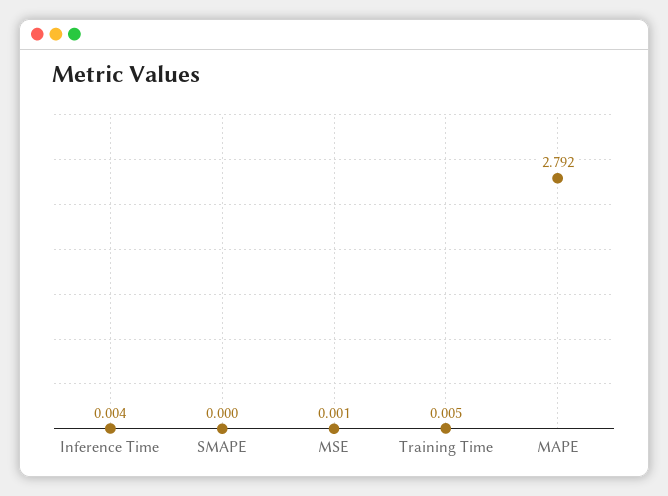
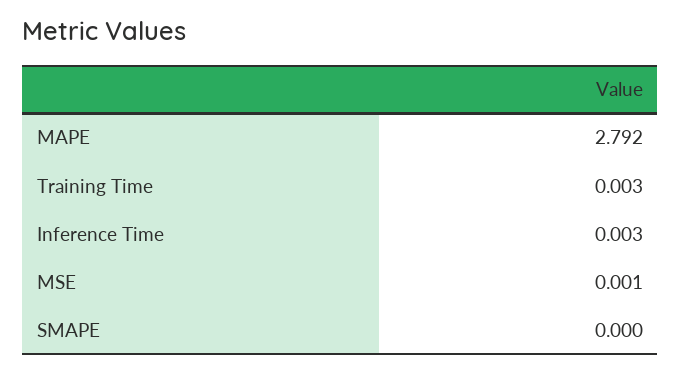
Inference Time: 0.004 -> 0.003
Training Time: 0.005 -> 0.003

